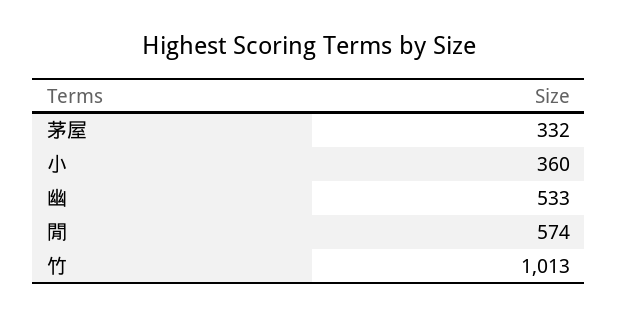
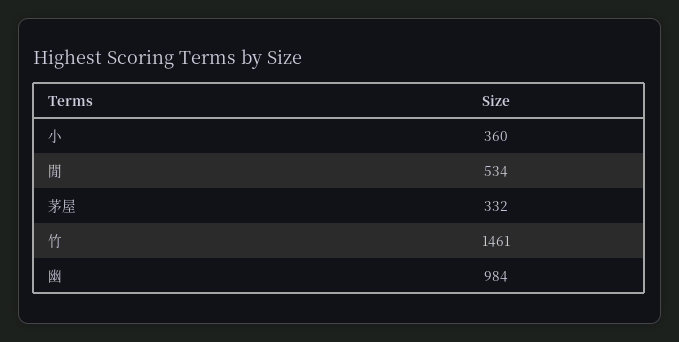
幽: 533 -> 984
閒: 574 -> 534
竹: 1013 -> 1461

